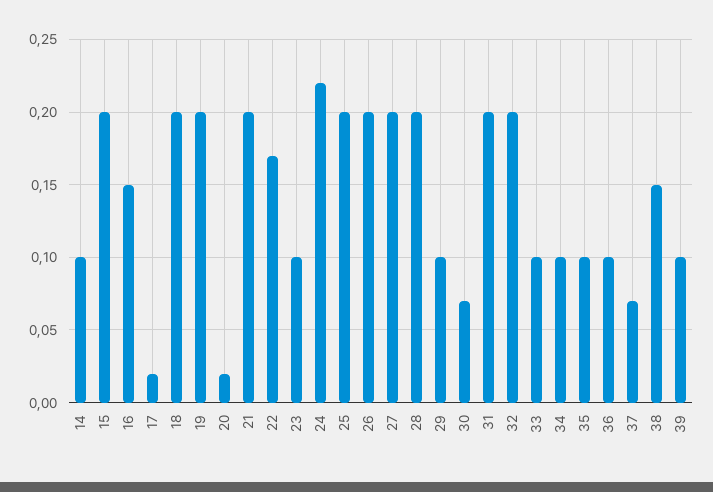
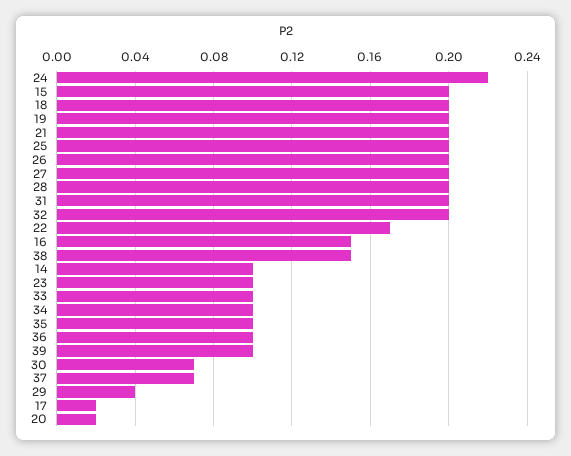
29: 0.1 -> 0.04

